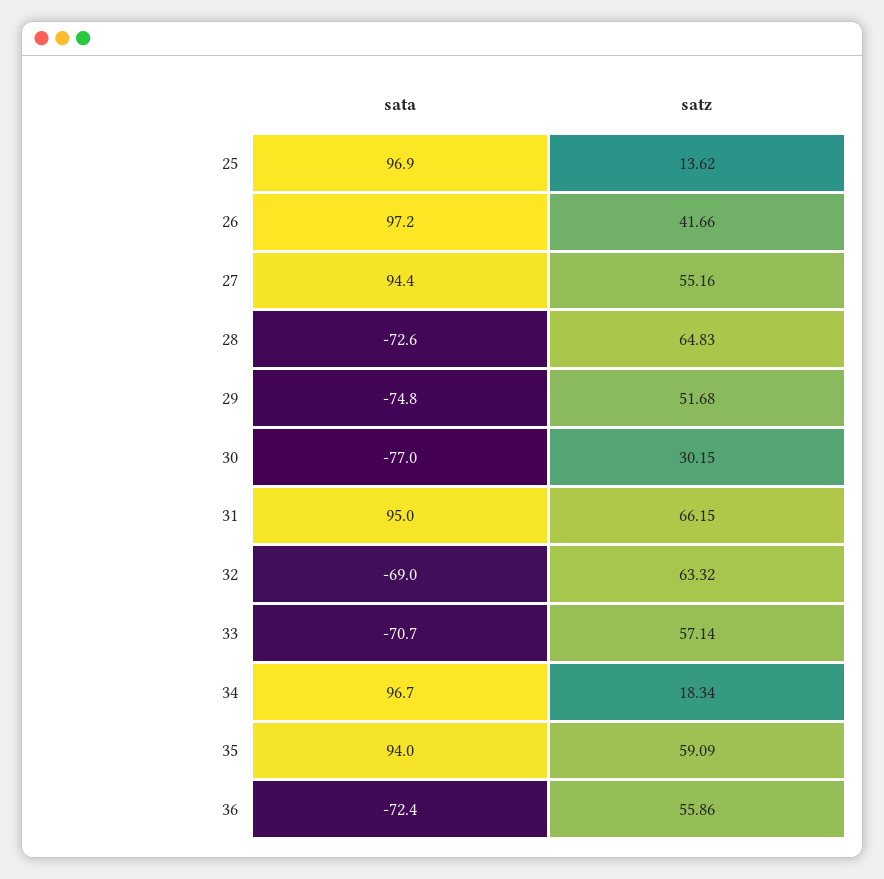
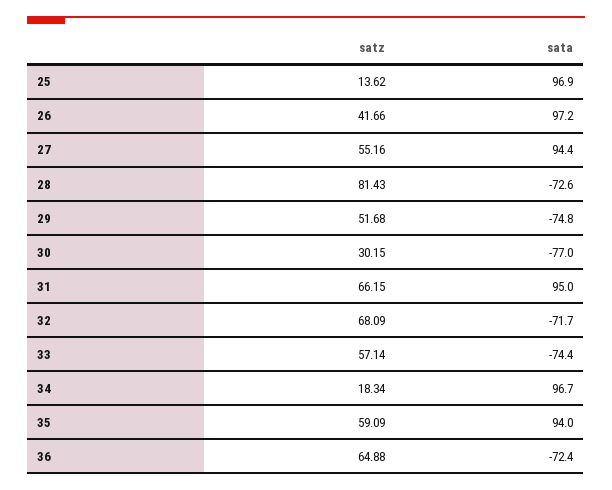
satz, 28: 64.83 -> 81.43
sata, 32: -69 -> -71.7
satz, 32: 63.32 -> 68.09
sata, 33: -70.7 -> -74.4
satz, 36: 55.86 -> 64.88

